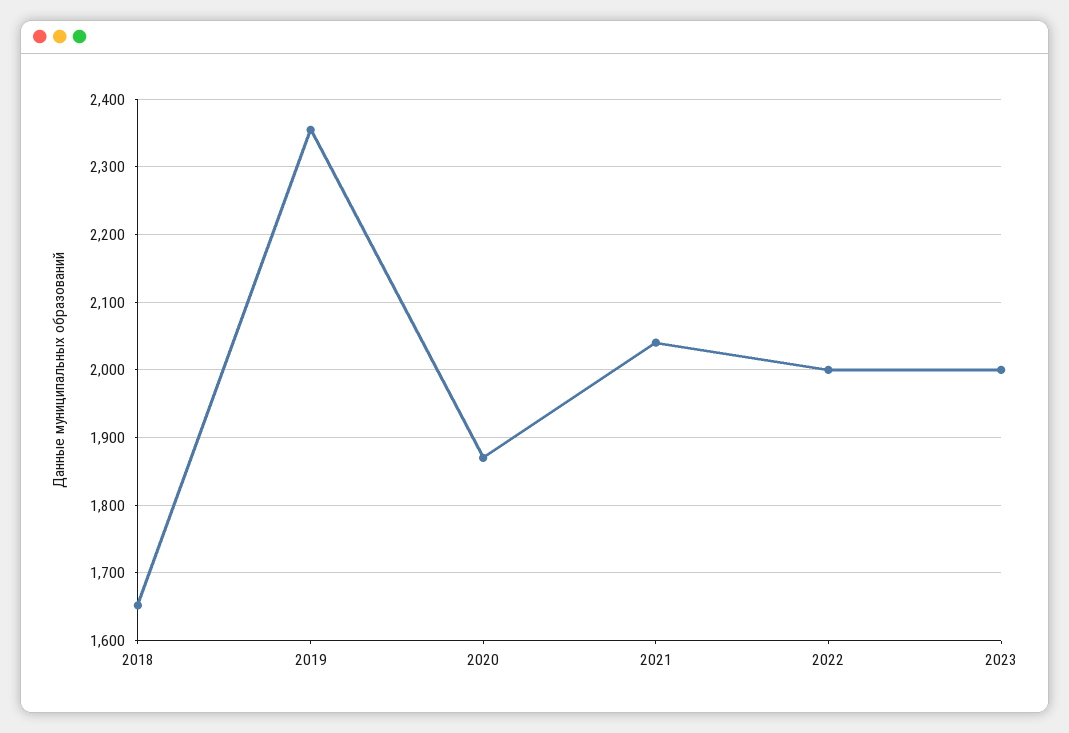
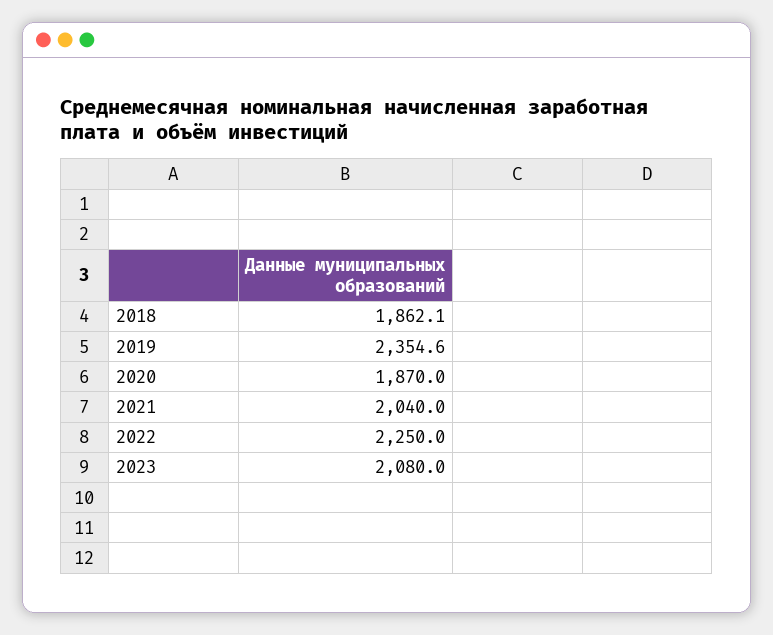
2018: 1650 -> 1862.1
2022: 2000 -> 2250
2023: 2000 -> 2080

